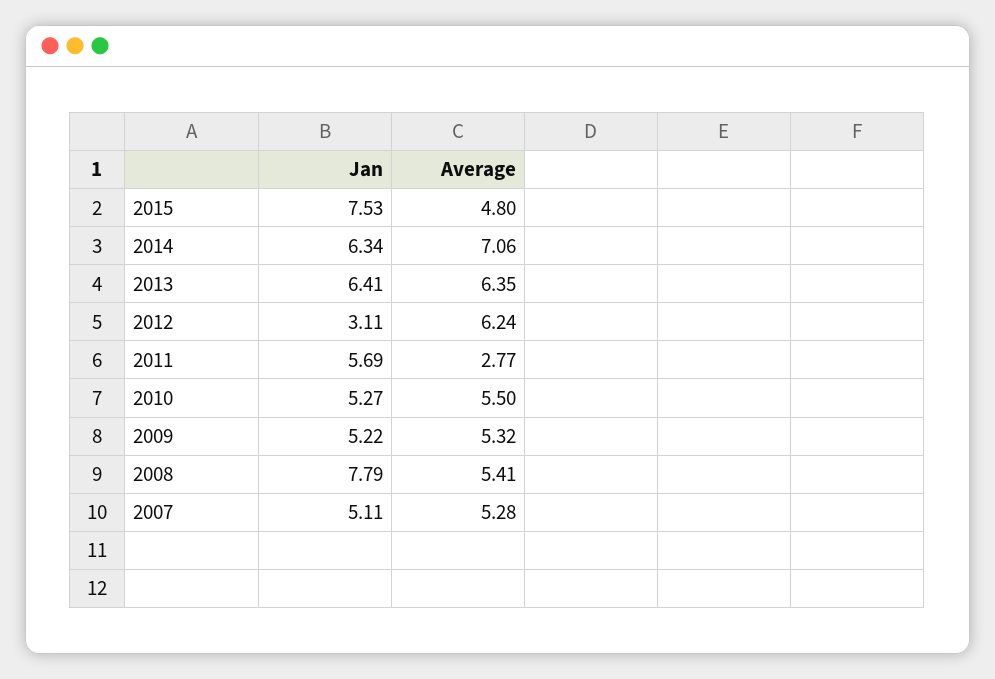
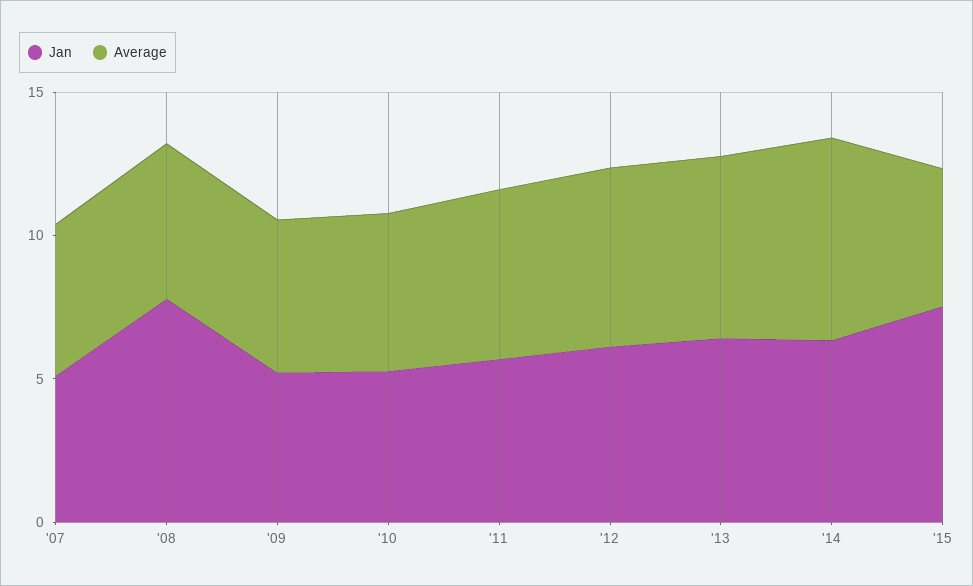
Jan, 2012: 3.11 -> 6
Average, 2011: 2.77 -> 6

